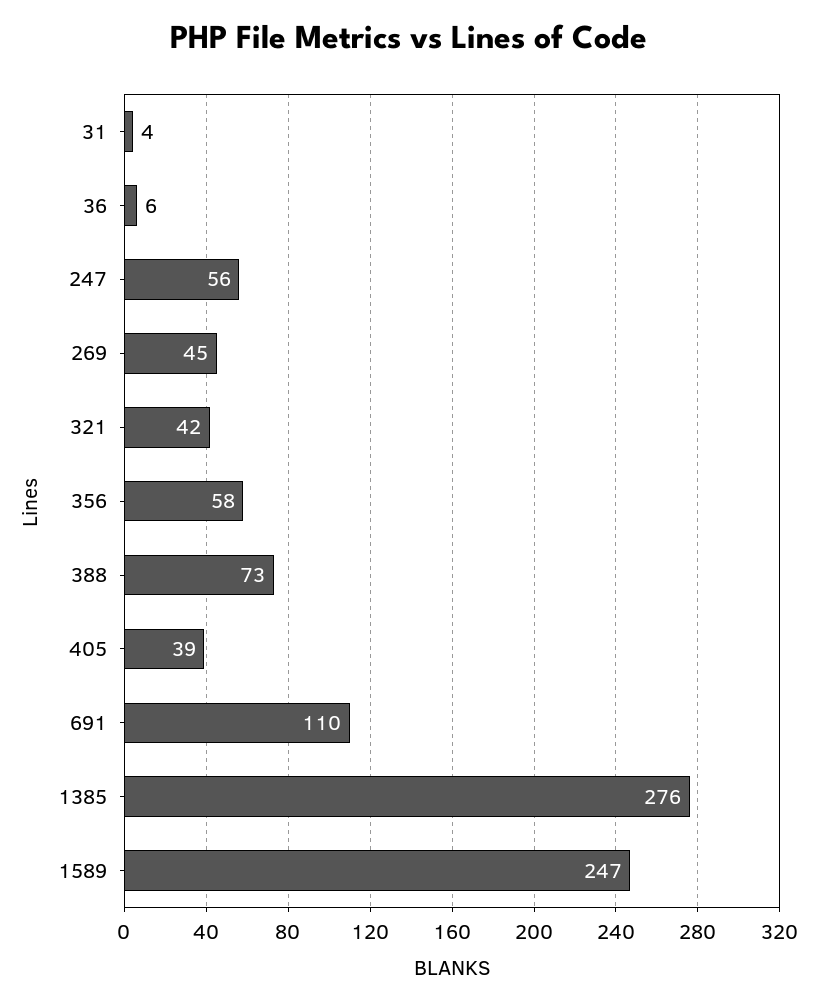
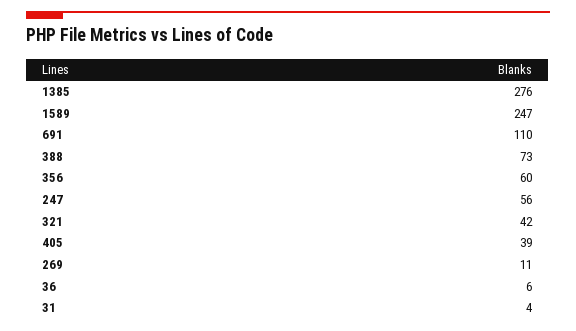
269: 45 -> 11
356: 58 -> 60

